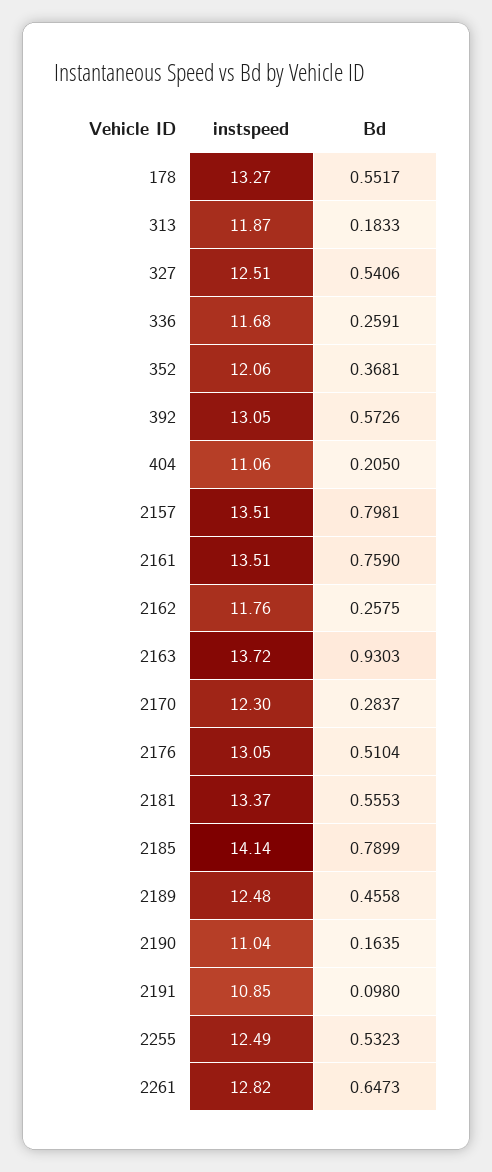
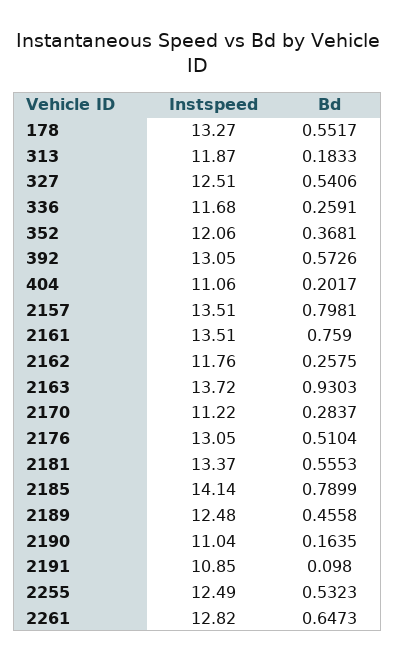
Bd, 404: 0.205 -> 0.2017
instspeed, 2170: 12.3 -> 11.22

